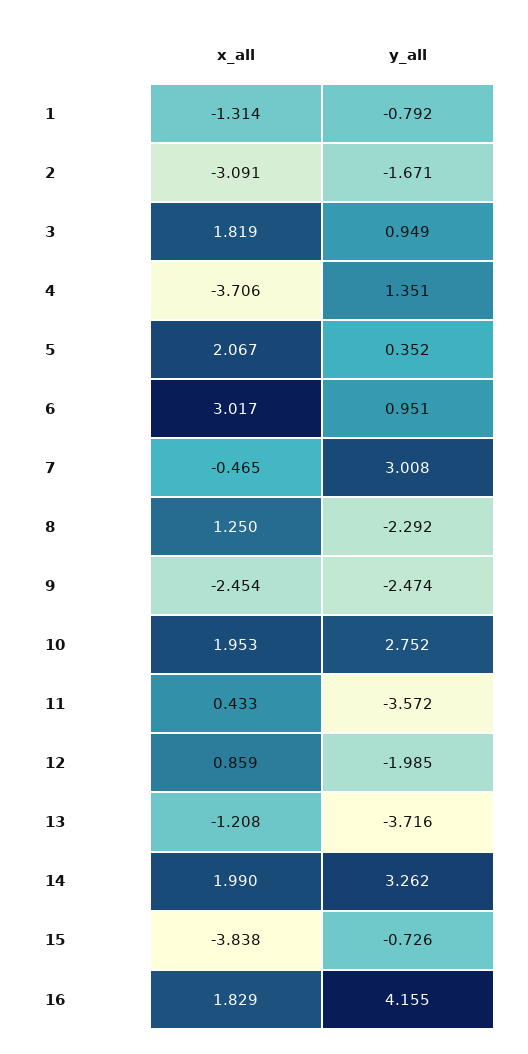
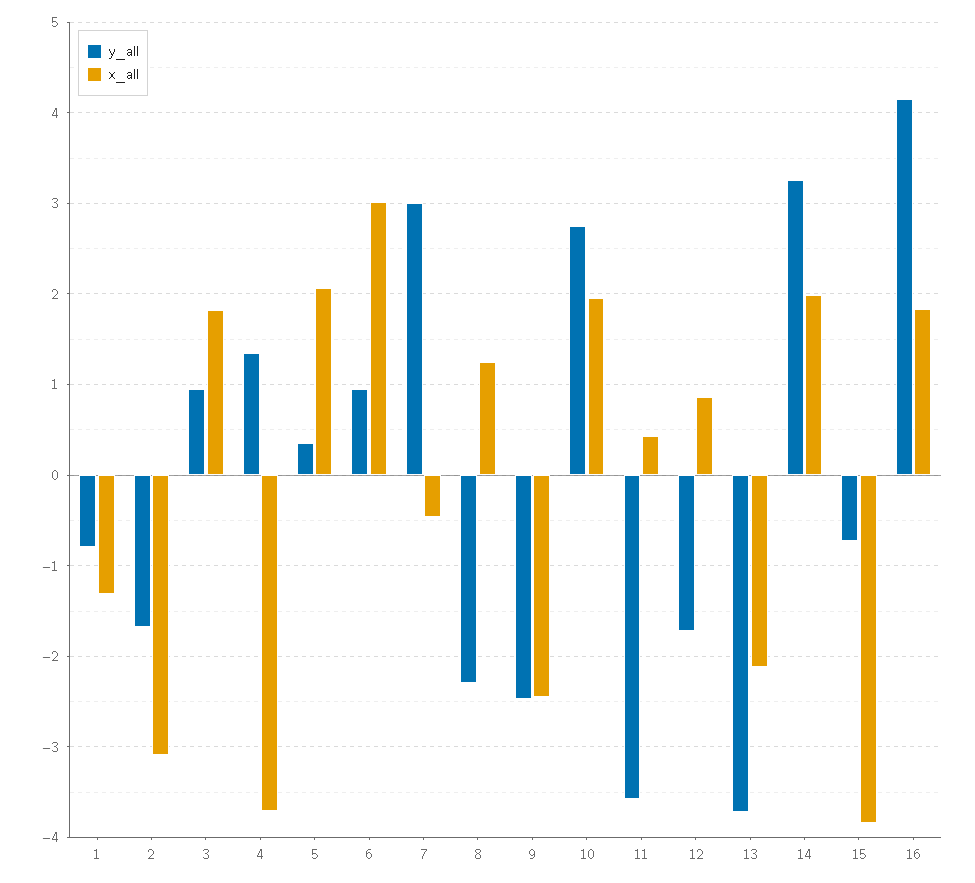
y_all, 12: -1.985 -> -1.7
x_all, 13: -1.208 -> -2.1

